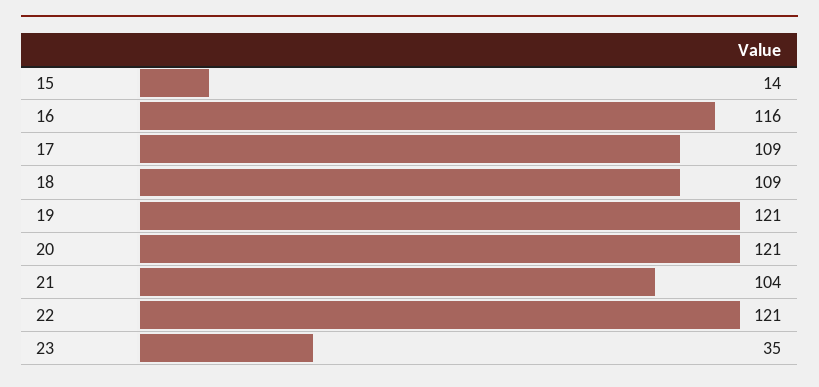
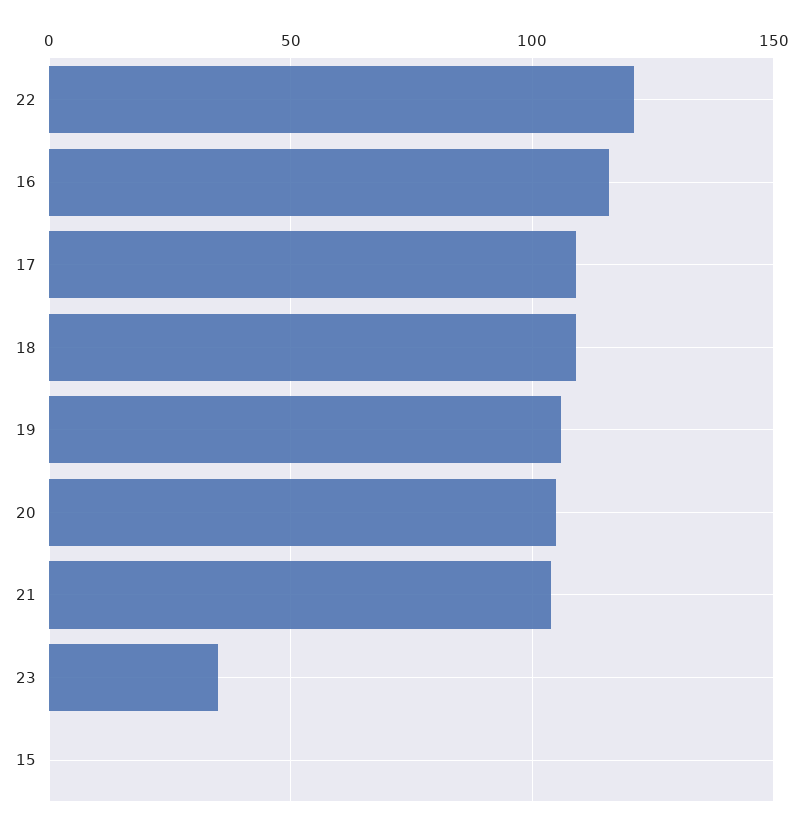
15: 14 -> 0
19: 121 -> 105
20: 121 -> 105

